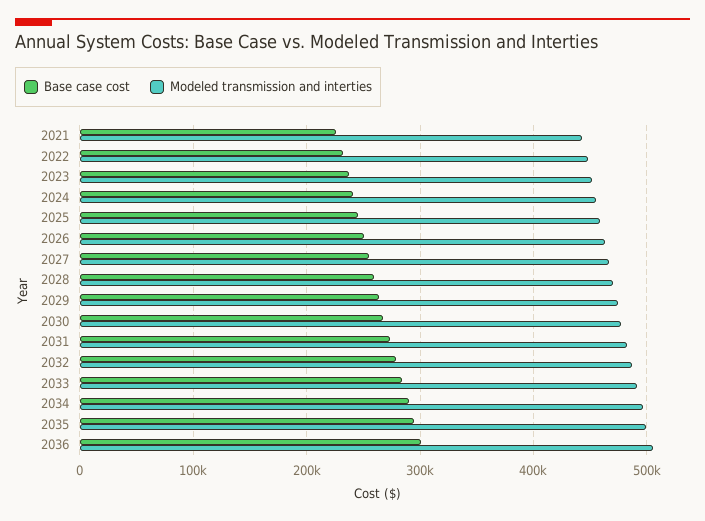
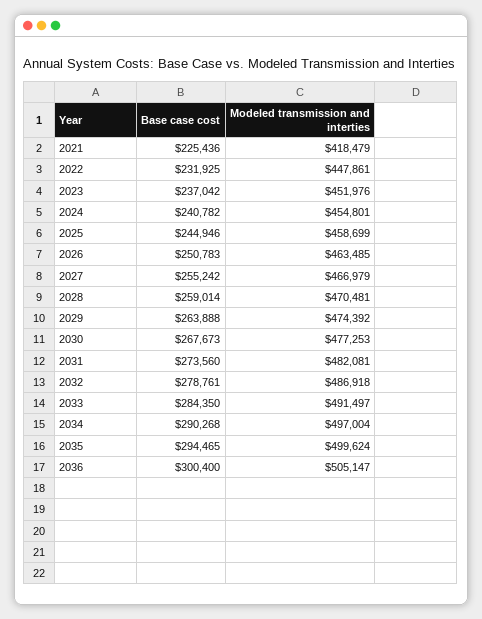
Modeled transmission and interties, 2021: 440000 -> 418479

